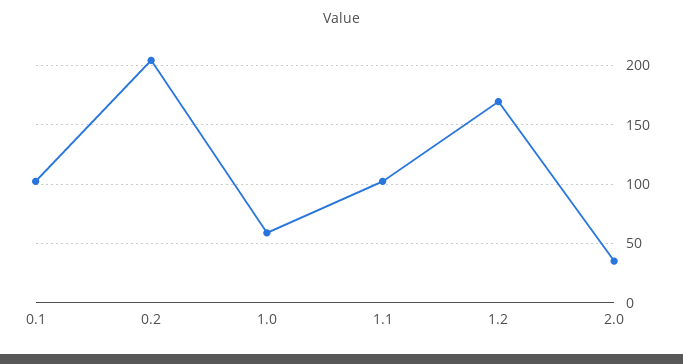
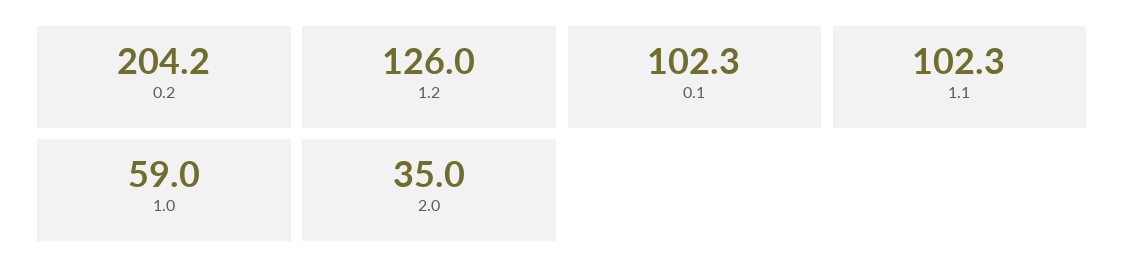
1.2: 170 -> 126

